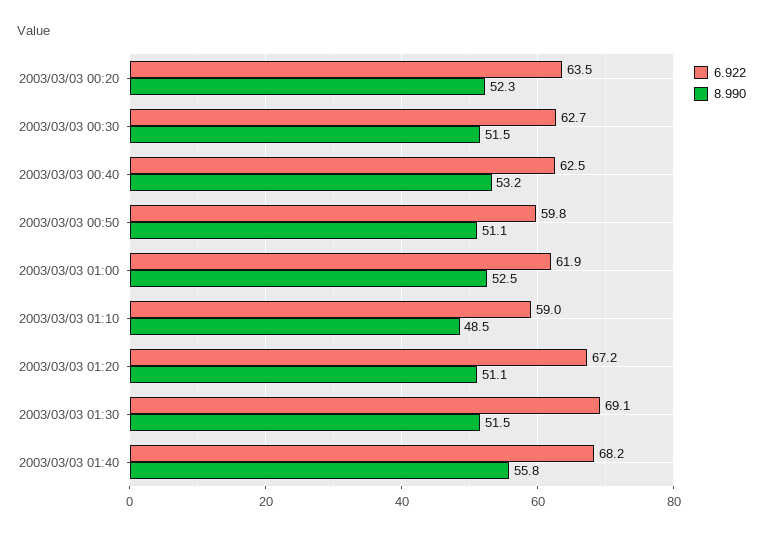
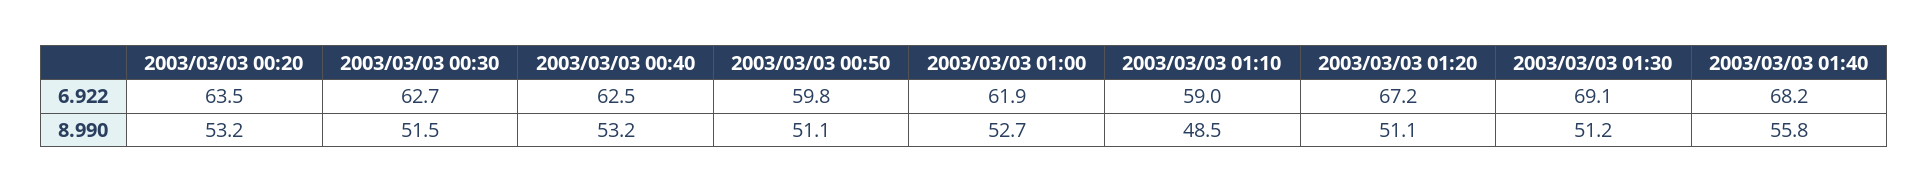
8.990, 2003/03/03 00:20: 52.3 -> 53.2
8.990, 2003/03/03 01:00: 52.5 -> 52.7
8.990, 2003/03/03 01:30: 51.5 -> 51.2

